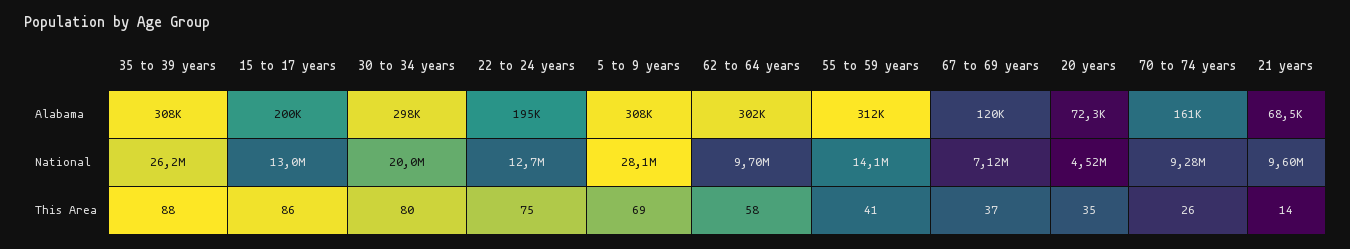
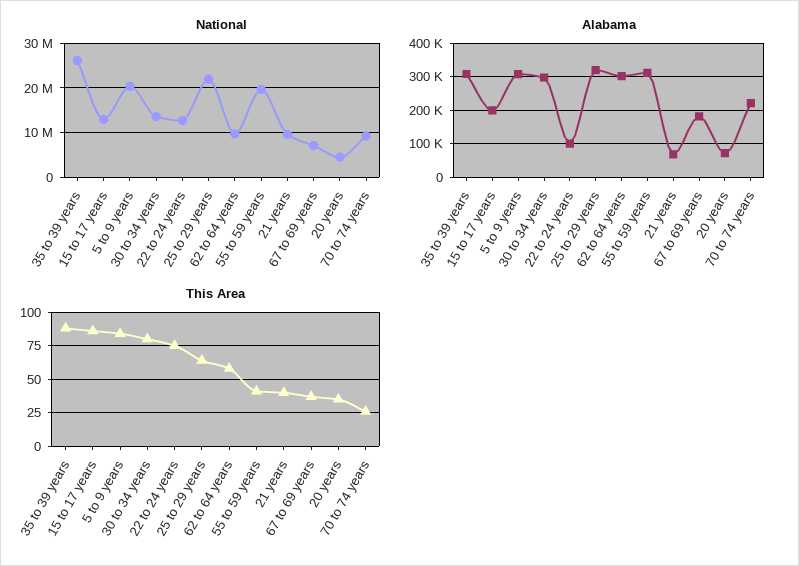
Alabama, 22 to 24 years: 195000 -> 100000
Alabama, 67 to 69 years: 120000 -> 180000
Alabama, 70 to 74 years: 161000 -> 220000
National, 30 to 34 years: 20000000 -> 14000000
National, 5 to 9 years: 28100000 -> 20000000
National, 55 to 59 years: 14100000 -> 20000000
This Area, 5 to 9 years: 69 -> 85
This Area, 21 years: 14 -> 40
National, 25 to 29 years: none -> 22000000
Alabama, 25 to 29 years: none -> 320000
This Area, 25 to 29 years: none -> 65

